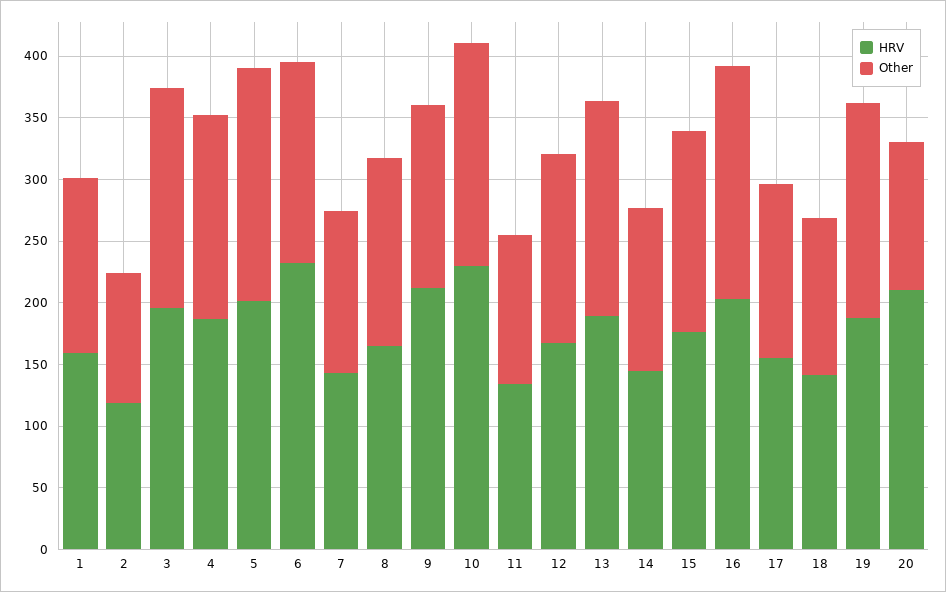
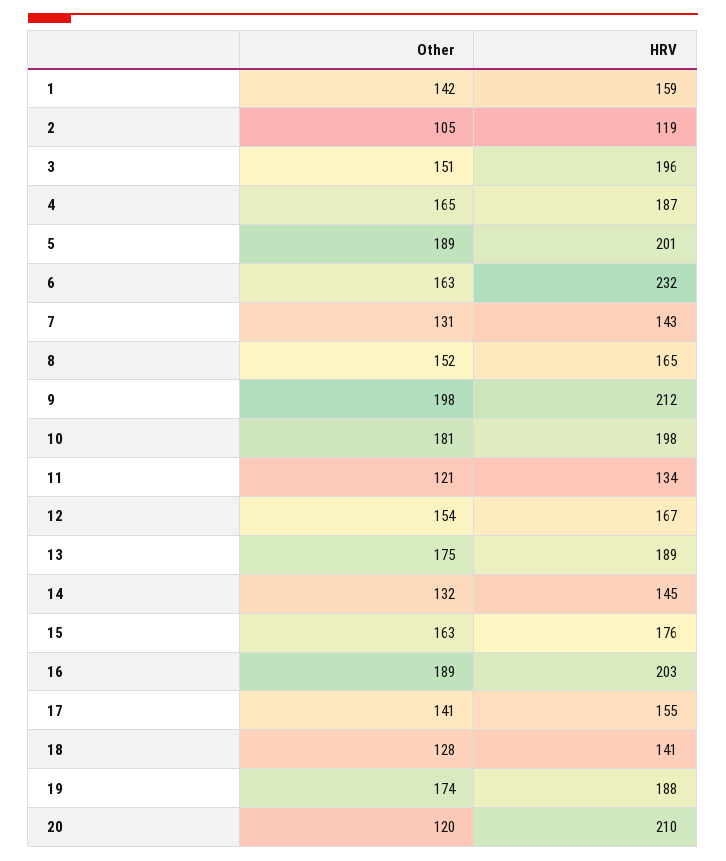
Other, 3: 180 -> 151
Other, 9: 150 -> 198
HRV, 10: 230 -> 198

